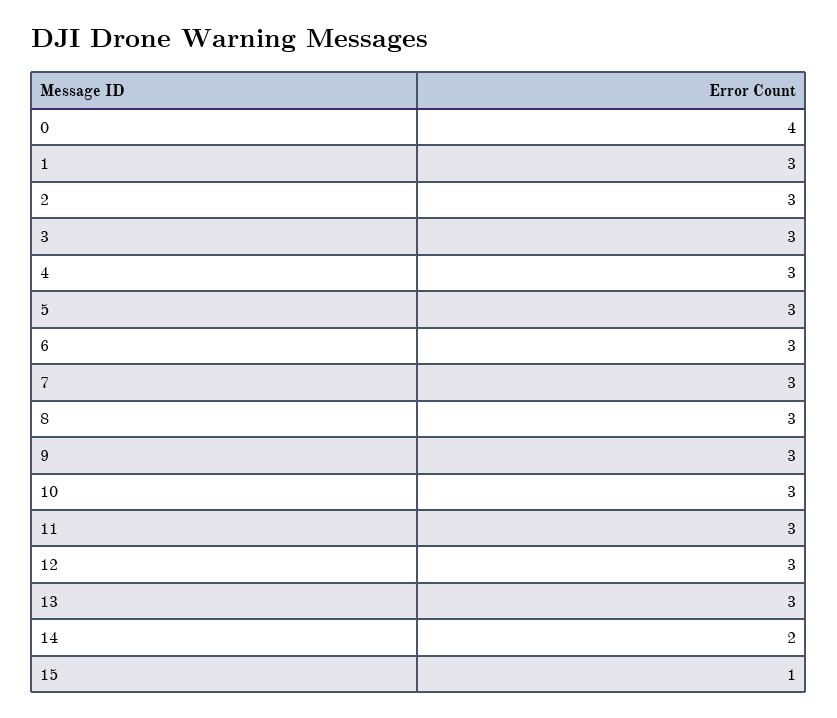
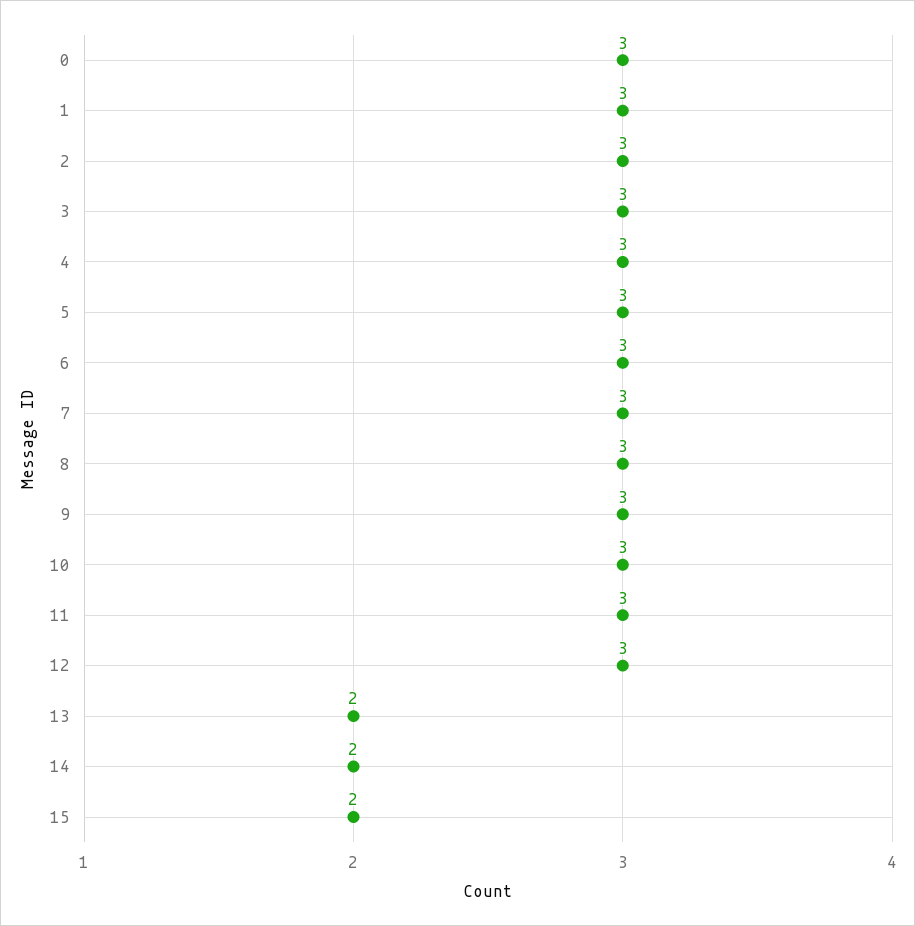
0: 4 -> 3
13: 3 -> 2
15: 1 -> 2

